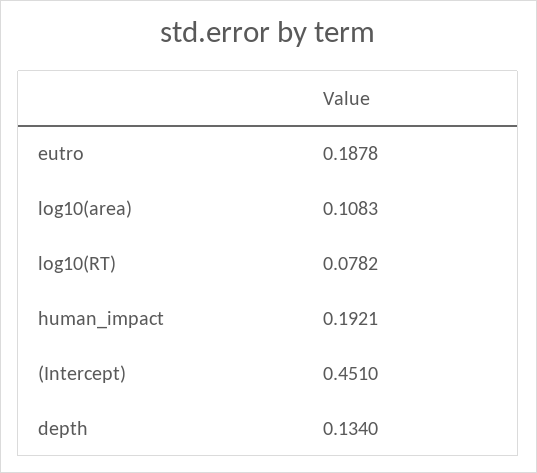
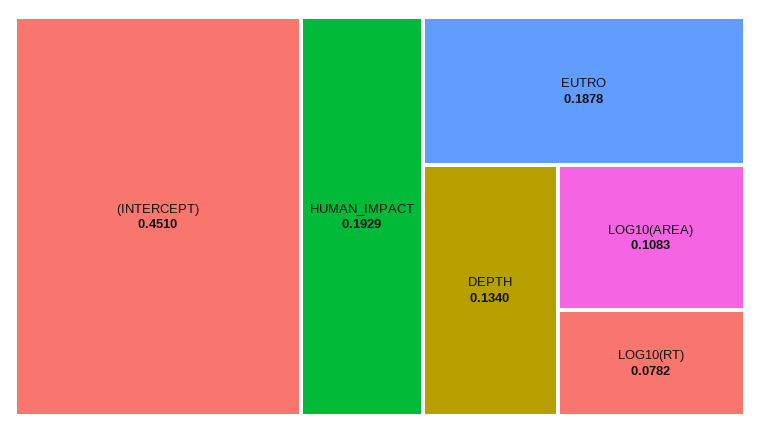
human_impact: 0.1921 -> 0.1929

